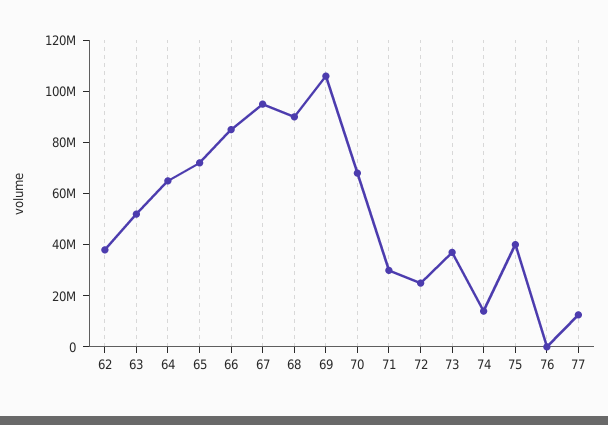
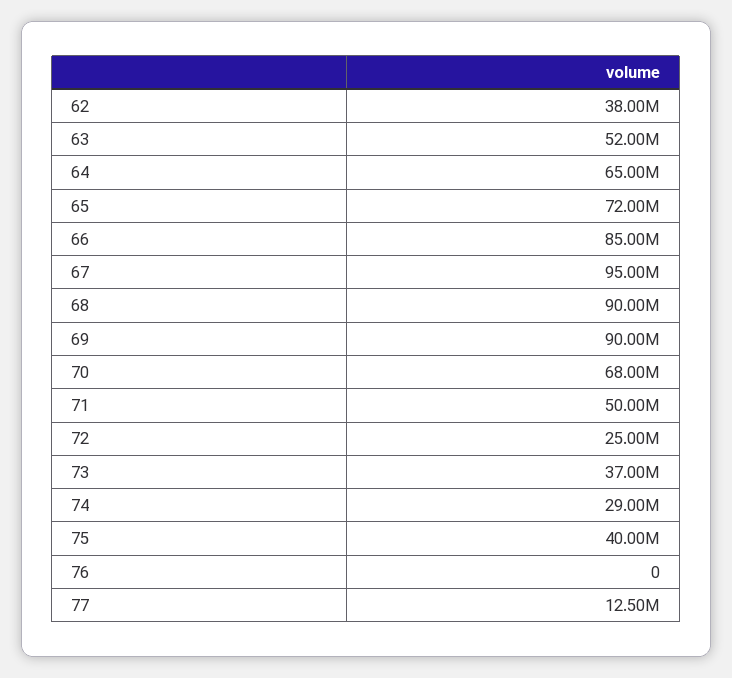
69: 105000000 -> 90000000
71: 30000000 -> 50000000
74: 15000000 -> 29000000

